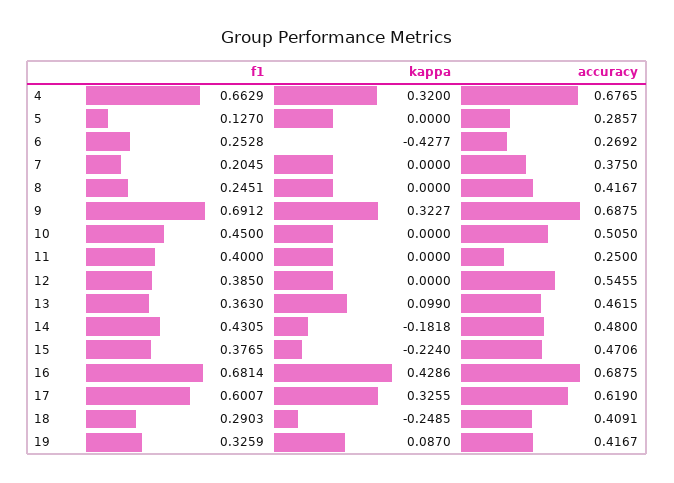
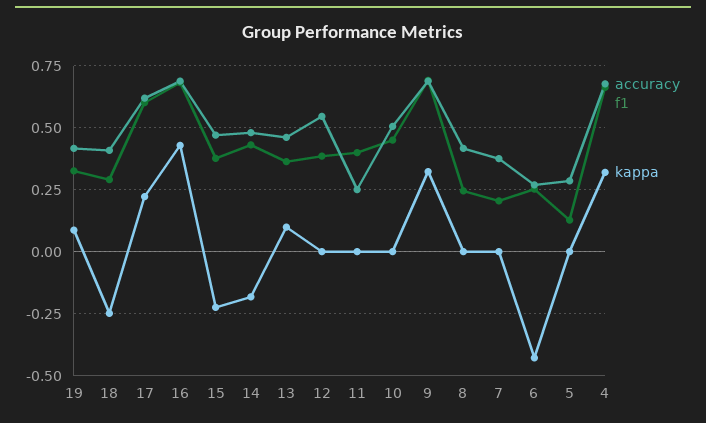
kappa, 17: 0.3255 -> 0.225

